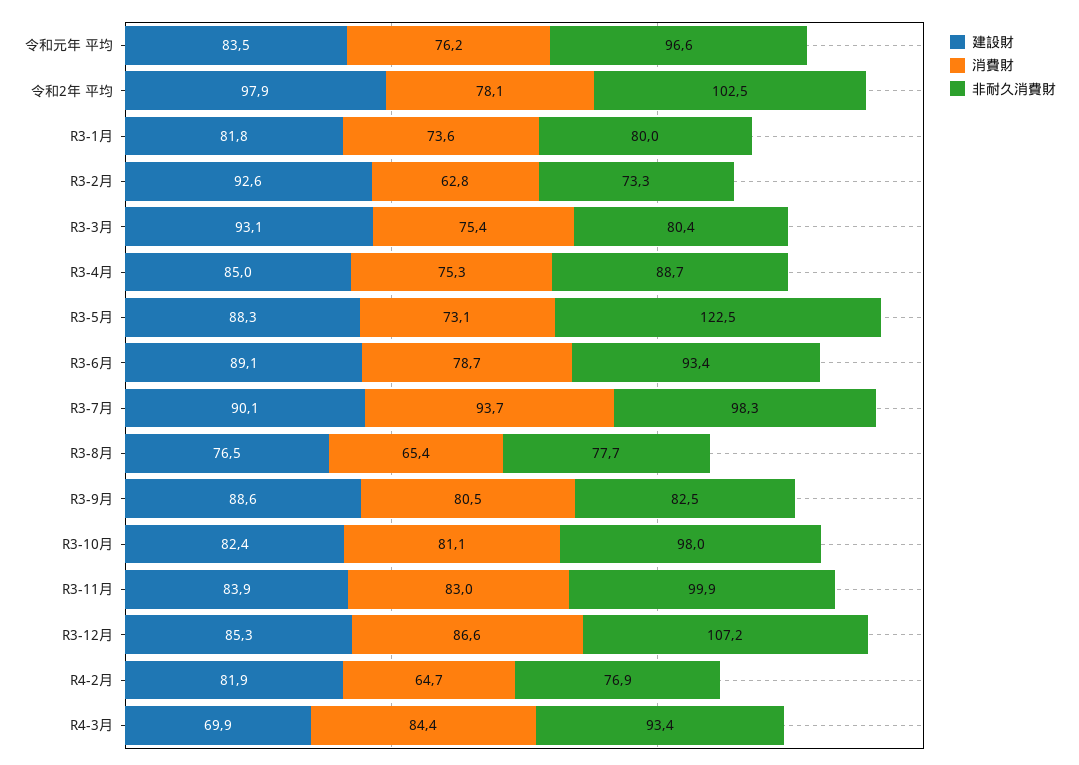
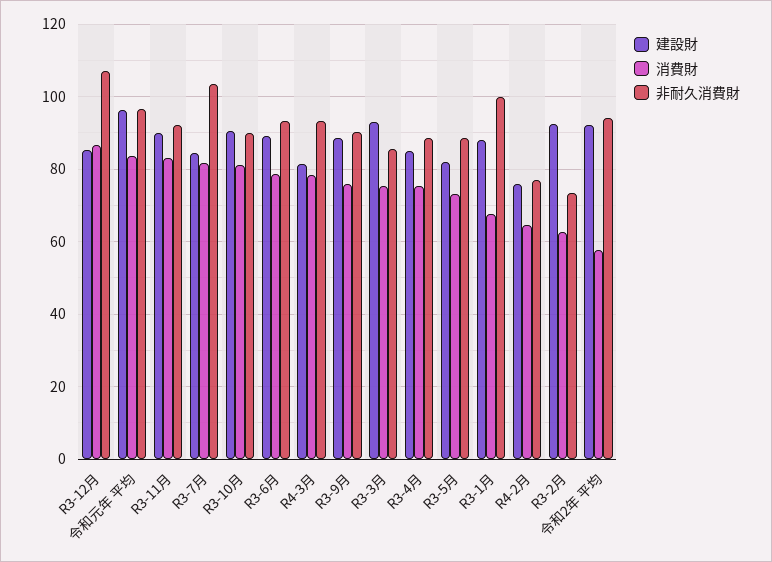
建設財, 令和元年 平均: 83.5 -> 96
消費財, 令和元年 平均: 76.2 -> 84
建設財, 令和2年 平均: 97.9 -> 92
消費財, 令和2年 平均: 78.1 -> 58
非耐久消費財, 令和2年 平均: 102.5 -> 94
建設財, R3-1月: 81.8 -> 88
消費財, R3-1月: 73.6 -> 68
非耐久消費財, R3-1月: 80 -> 100
非耐久消費財, R3-3月: 80.4 -> 86
建設財, R3-5月: 88.3 -> 82
非耐久消費財, R3-5月: 122.5 -> 88
建設財, R3-7月: 90.1 -> 84
消費財, R3-7月: 93.7 -> 82
非耐久消費財, R3-7月: 98.3 -> 104
建設財, R3-8月: 76.5 -> none
消費財, R3-8月: 65.4 -> none
非耐久消費財, R3-8月: 77.7 -> none
消費財, R3-9月: 80.5 -> 76
非耐久消費財, R3-9月: 82.5 -> 90
建設財, R3-10月: 82.4 -> 90
非耐久消費財, R3-10月: 98 -> 90
建設財, R3-11月: 83.9 -> 90
非耐久消費財, R3-11月: 99.9 -> 92
建設財, R4-2月: 81.9 -> 76
建設財, R4-3月: 69.9 -> 82
消費財, R4-3月: 84.4 -> 78

